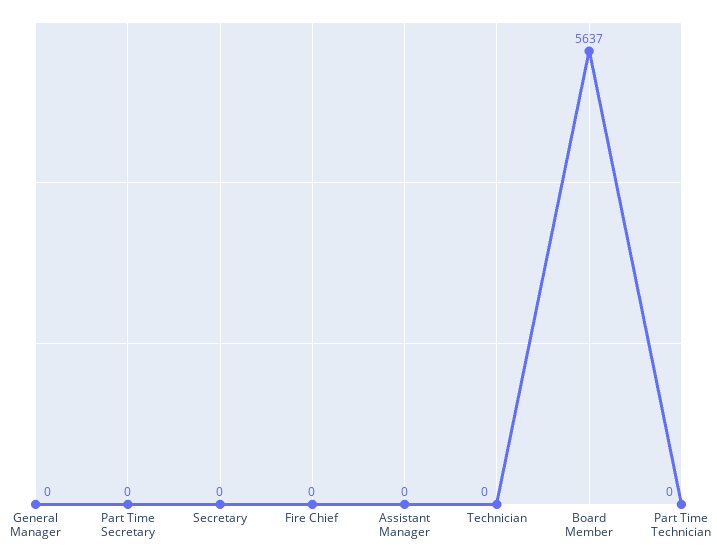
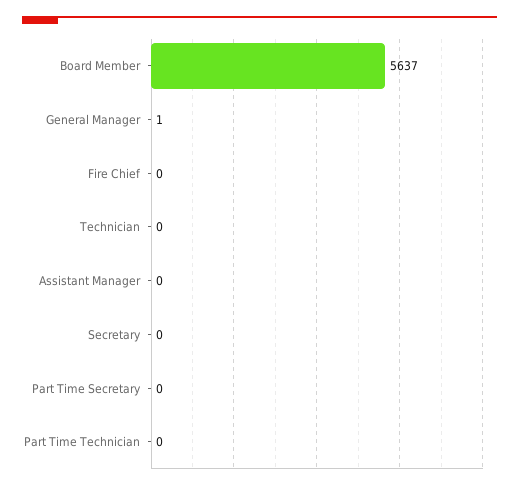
General Manager: 0 -> 1

